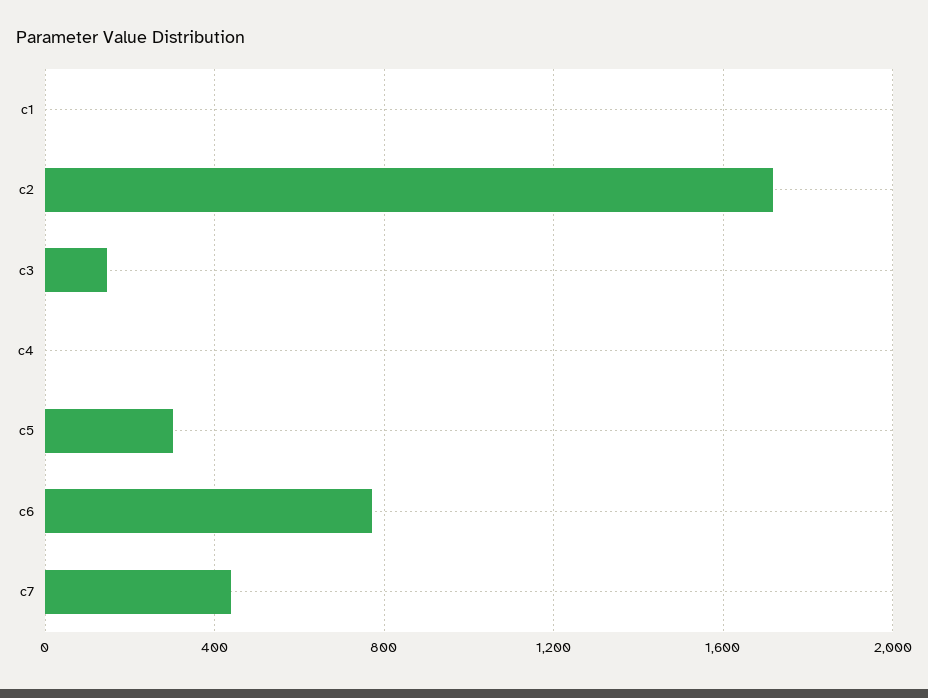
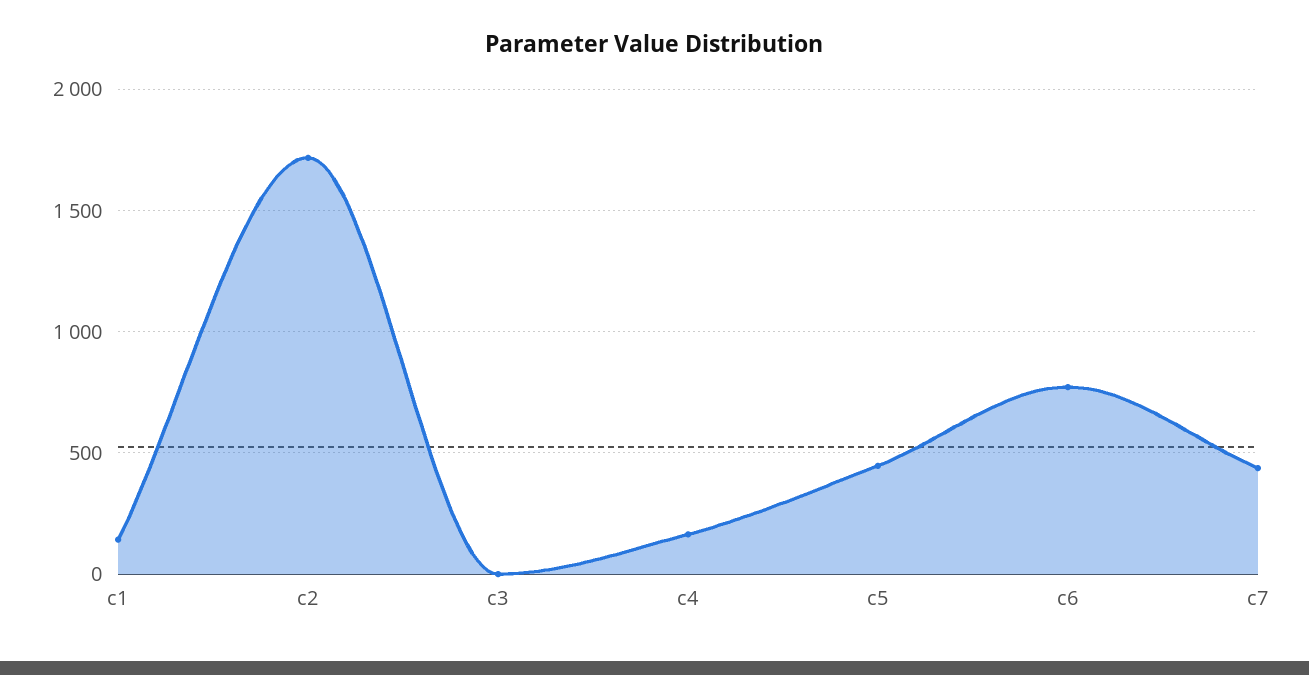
c1: 0 -> 150
c3: 150 -> 0
c4: 0 -> 150
c5: 300 -> 450

